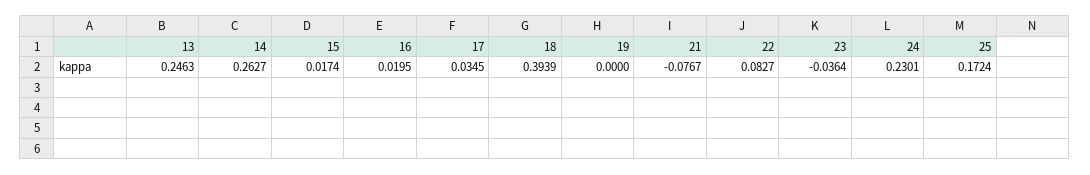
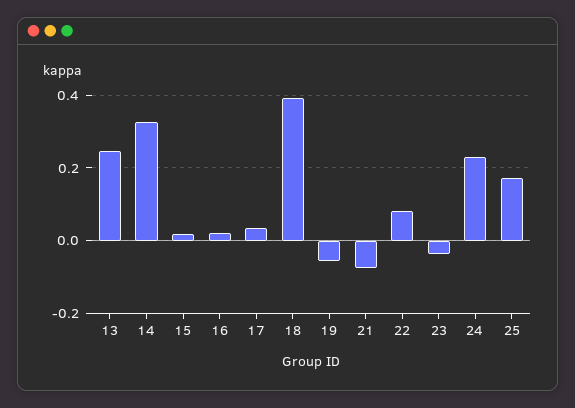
14: 0.2627 -> 0.32
19: 0 -> -0.06

